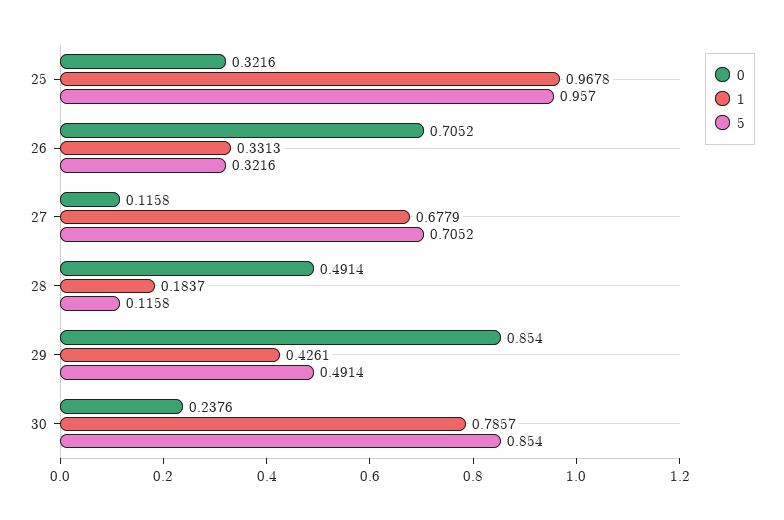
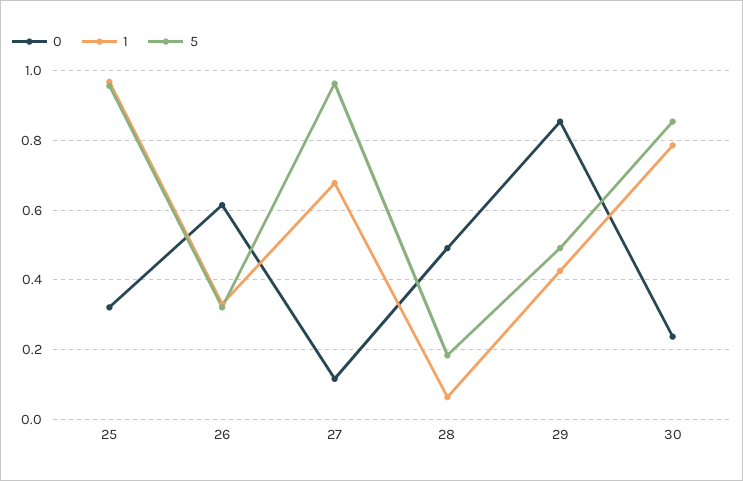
0, 26: 0.7052 -> 0.62
5, 27: 0.7052 -> 0.96
1, 28: 0.1837 -> 0.06
5, 28: 0.1158 -> 0.18

